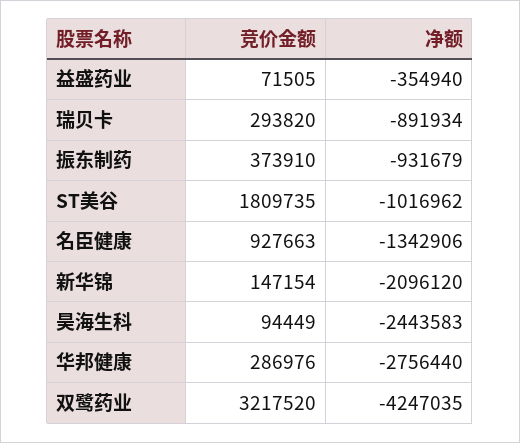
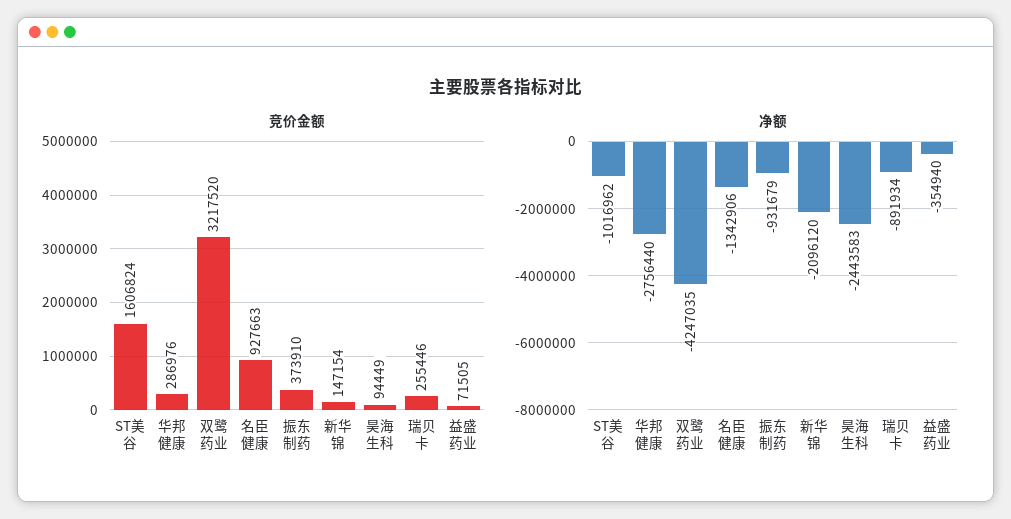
竞价金额, 瑞贝卡: 293820 -> 255446
竞价金额, ST美谷: 1809735 -> 1606824

